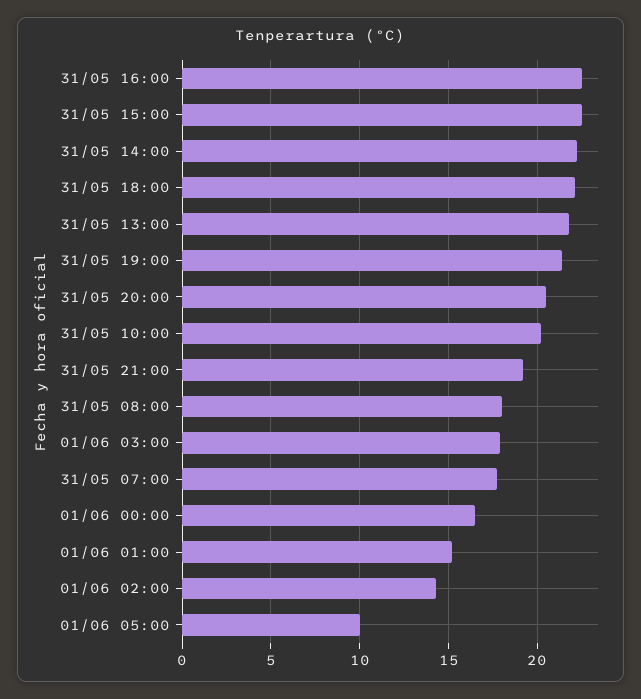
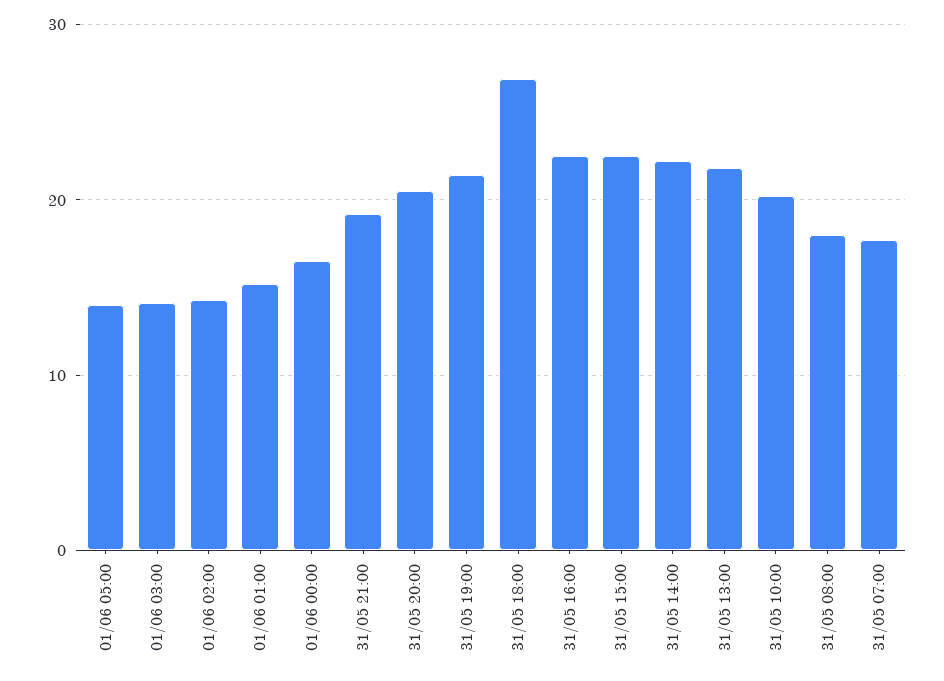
31/05 18:00: 22 -> 27
01/06 03:00: 18 -> 14
01/06 05:00: 10 -> 14

